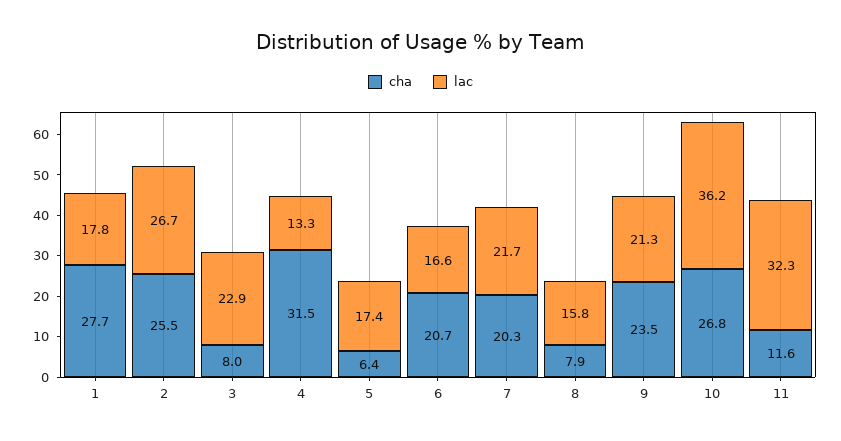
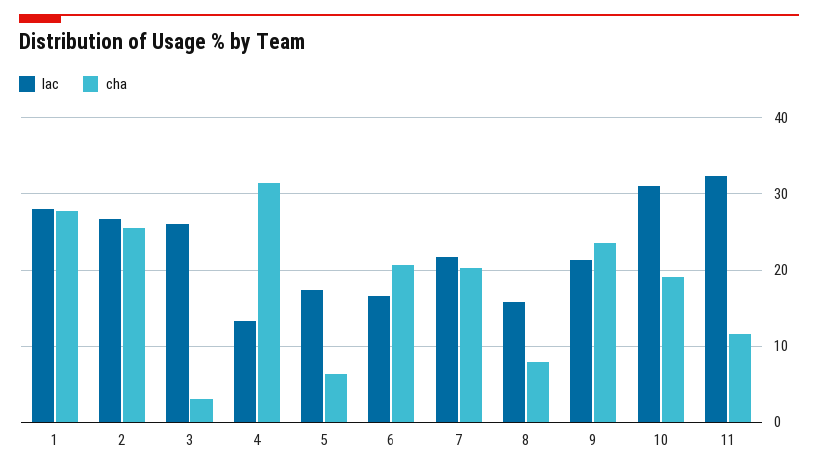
lac, 1: 17.8 -> 28
cha, 3: 8 -> 3
lac, 3: 22.9 -> 26
cha, 10: 26.8 -> 19
lac, 10: 36.2 -> 31

